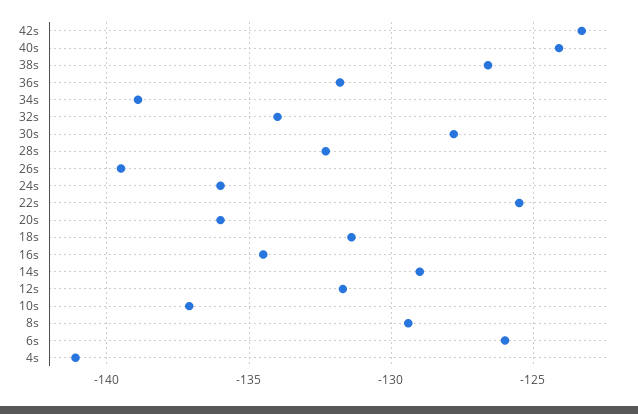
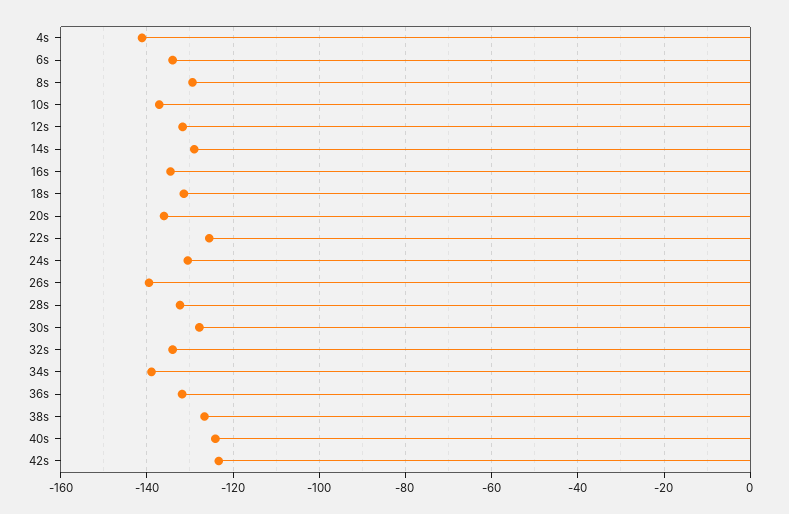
24s: -136 -> -130
6s: -126 -> -134

